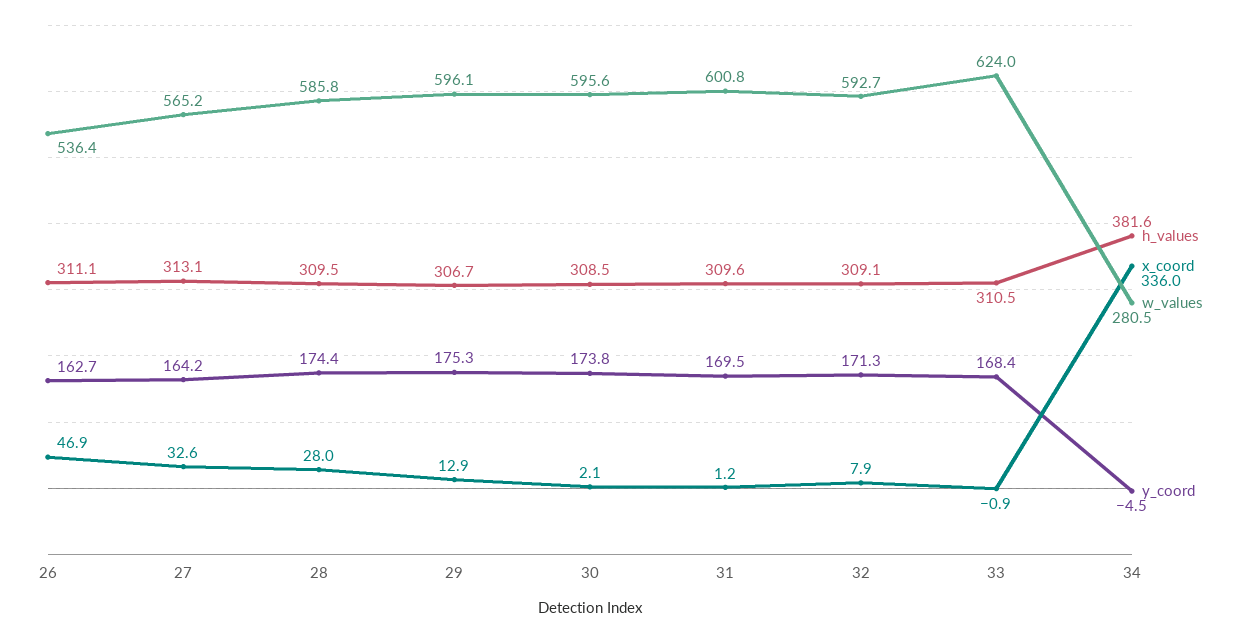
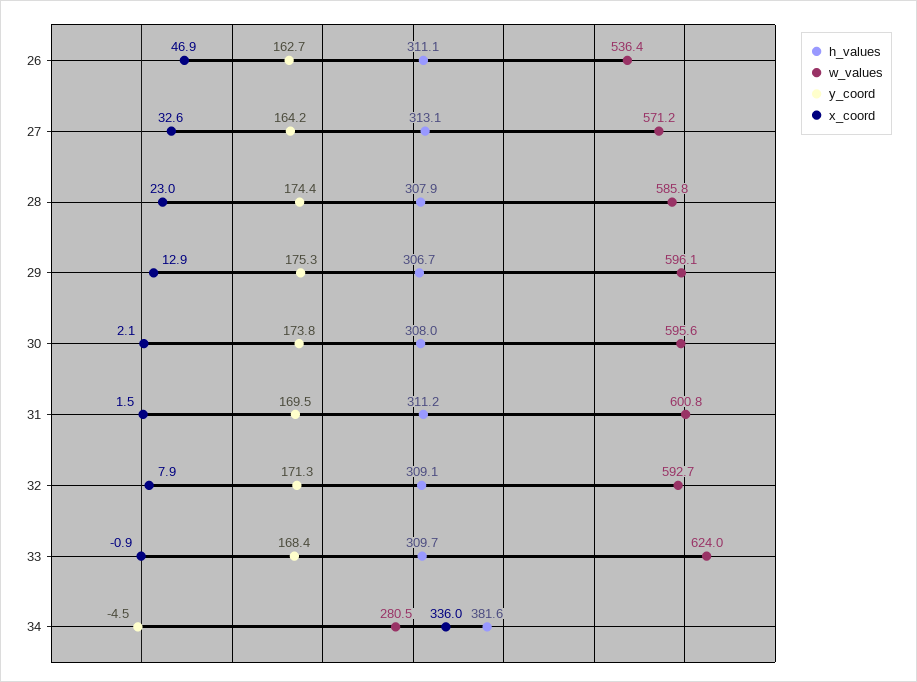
w_values, 27: 565.2 -> 571.2
h_values, 28: 309.5 -> 307.9
x_coord, 28: 28 -> 23
h_values, 30: 308.5 -> 308
h_values, 31: 309.6 -> 311.2
x_coord, 31: 1.2 -> 1.5
h_values, 33: 310.5 -> 309.7

